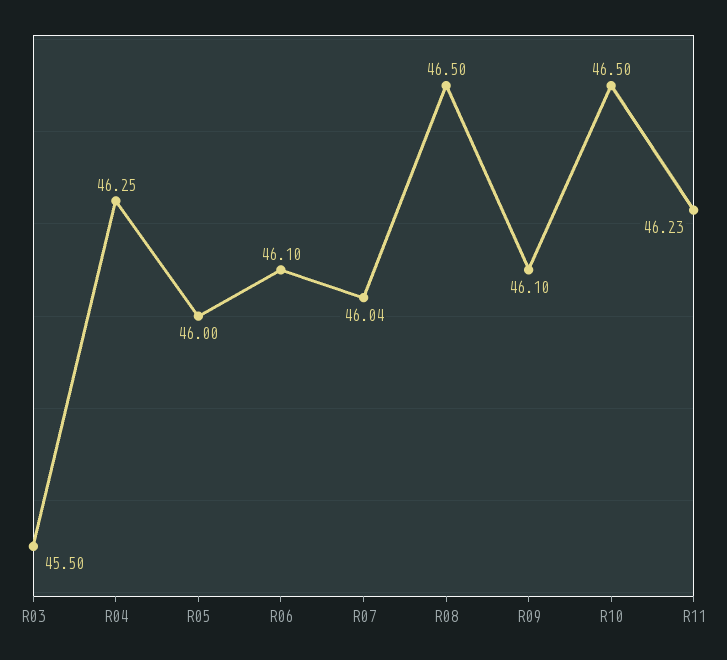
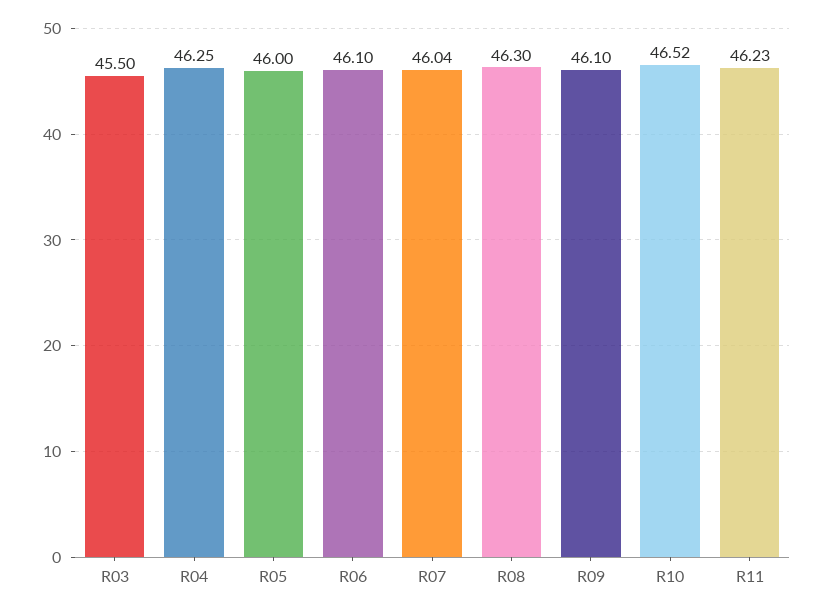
R08: 46.5 -> 46.3
R10: 46.5 -> 46.52

